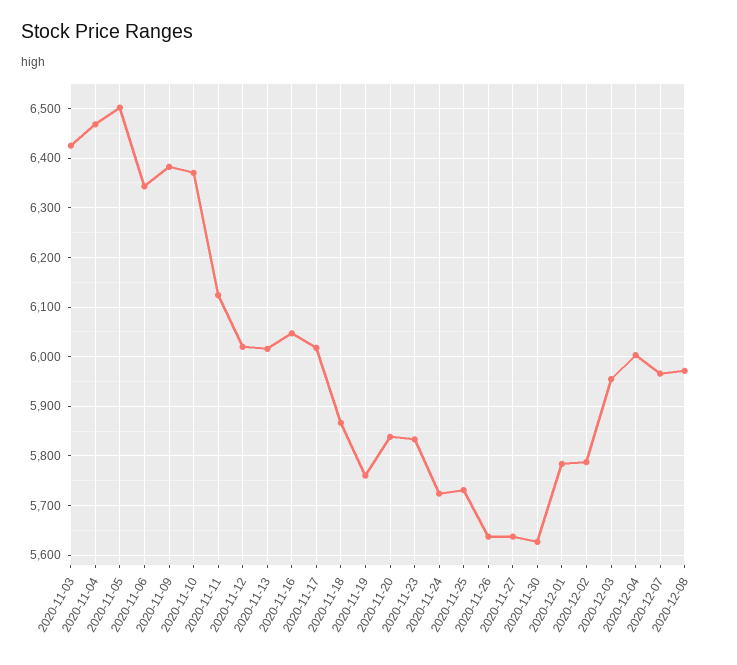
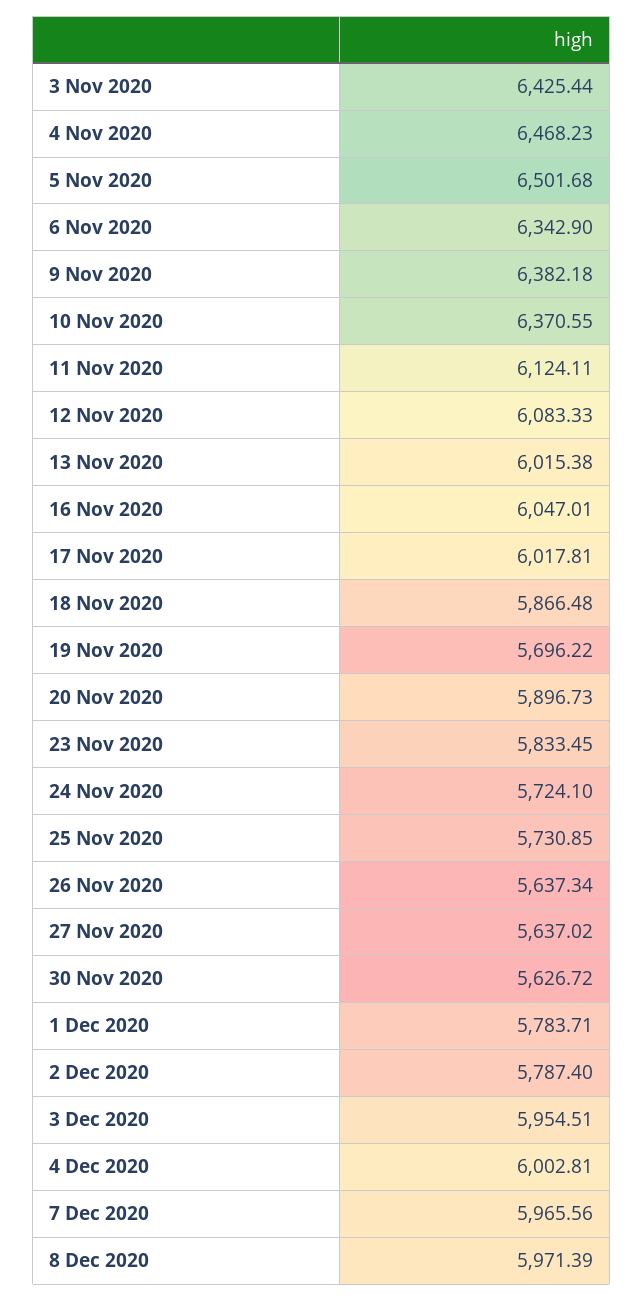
2020-11-12: 6020 -> 6083.33
2020-11-19: 5760 -> 5696.22
2020-11-20: 5840 -> 5896.73

